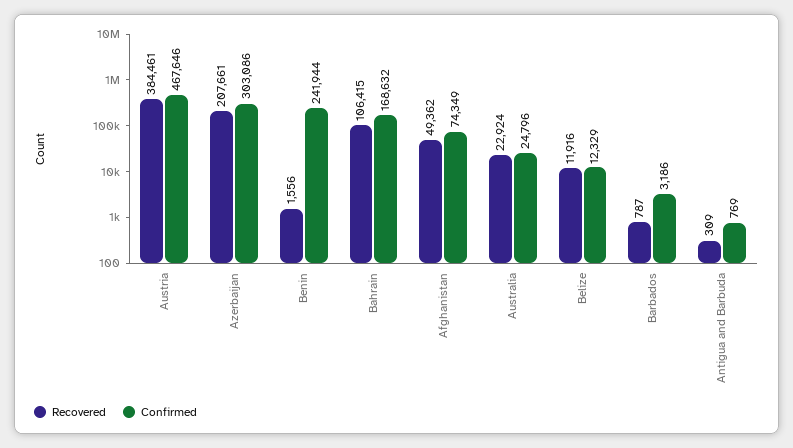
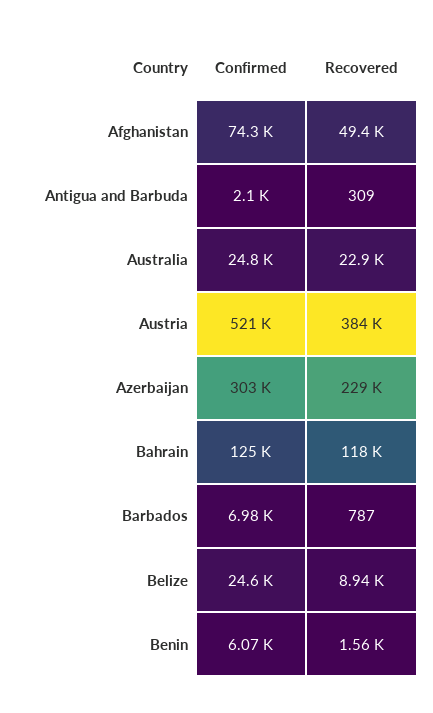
Confirmed, Austria: 467646 -> 521000
Recovered, Azerbaijan: 207661 -> 229000
Confirmed, Benin: 241944 -> 6070
Recovered, Bahrain: 106415 -> 118000
Confirmed, Bahrain: 168632 -> 125000
Recovered, Belize: 11916 -> 8940
Confirmed, Belize: 12329 -> 24600
Confirmed, Barbados: 3186 -> 6980
Confirmed, Antigua and Barbuda: 769 -> 2100

